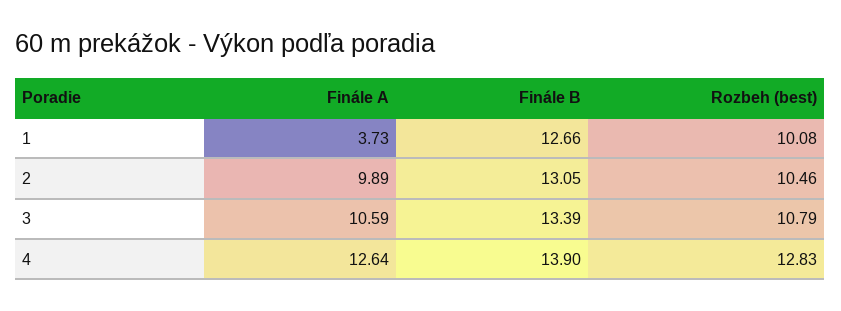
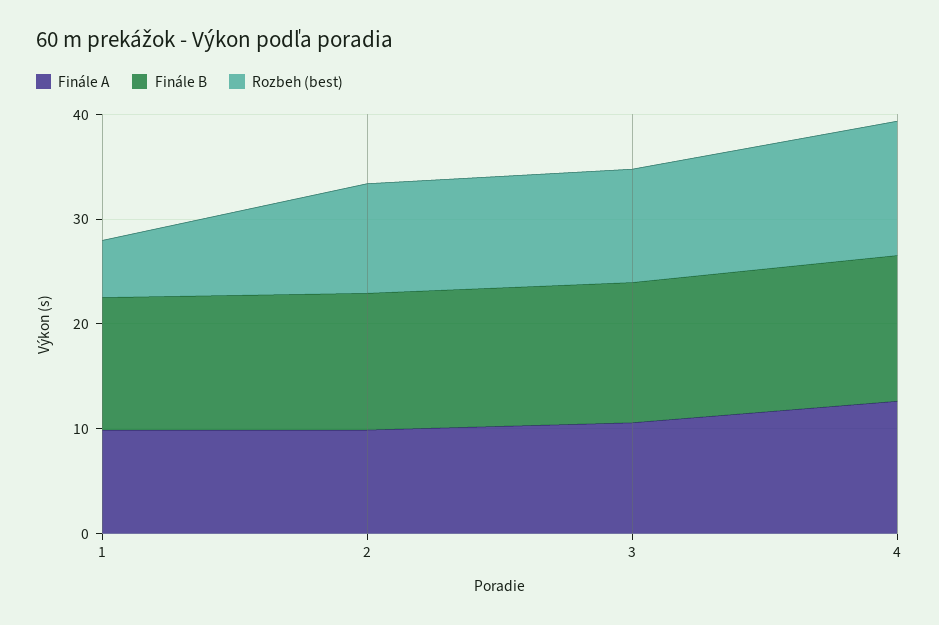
Finále A, 1: 3.73 -> 10
Rozbeh (best), 1: 10.08 -> 6

